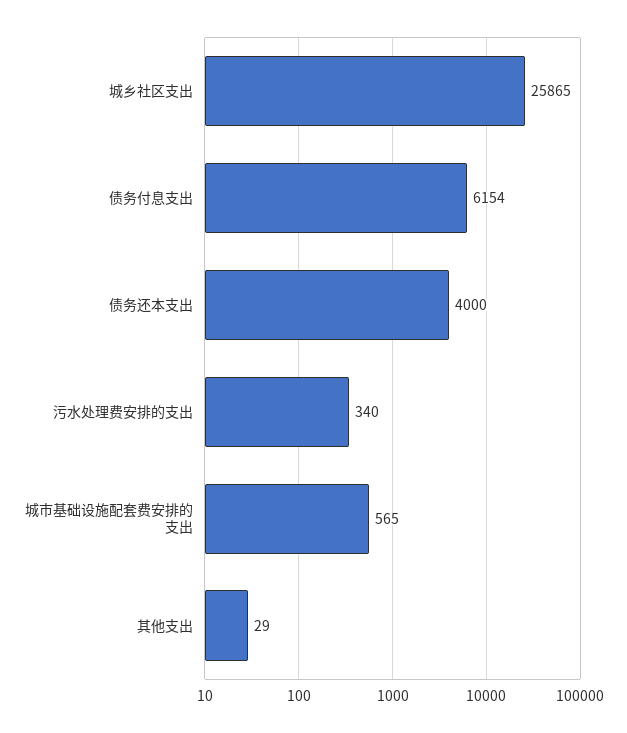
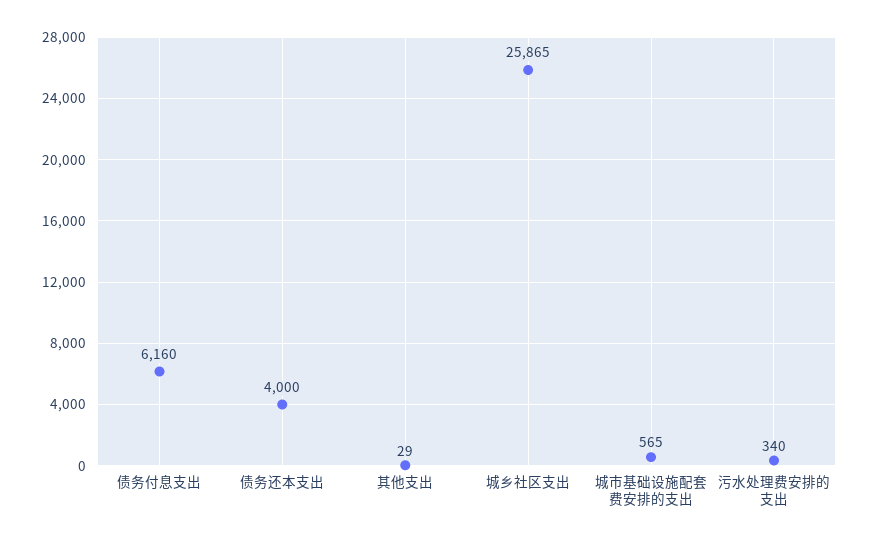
债务付息支出: 6154 -> 6160

